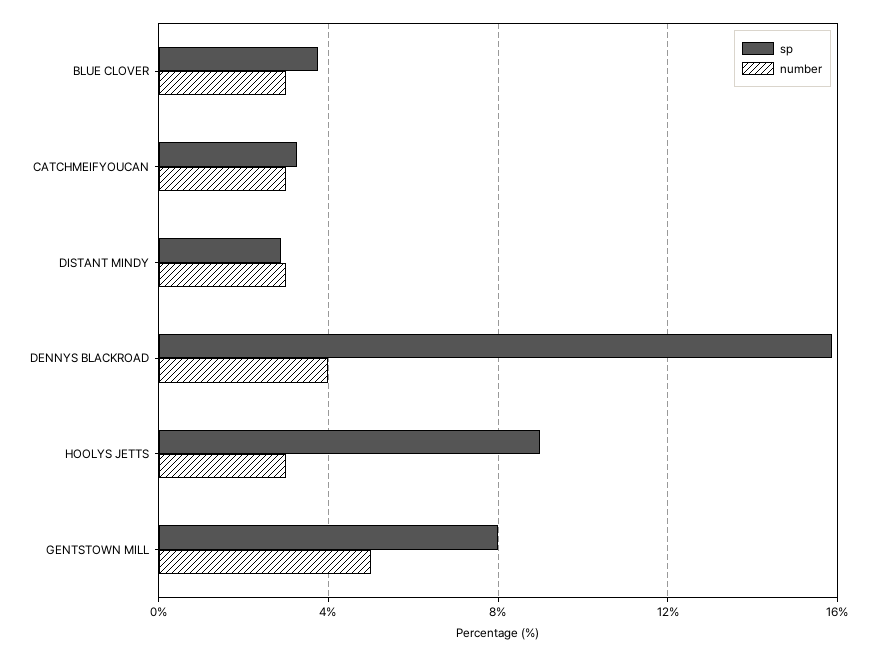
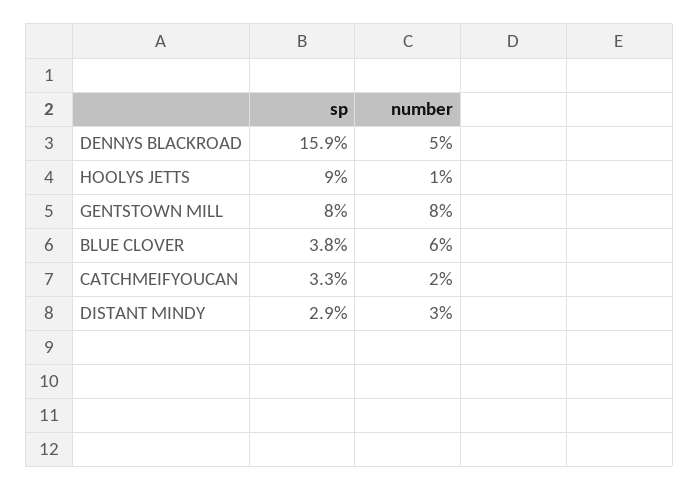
number, BLUE CLOVER: 3 -> 6
number, CATCHMEIFYOUCAN: 3 -> 2
number, DENNYS BLACKROAD: 4 -> 5
number, HOOLYS JETTS: 3 -> 1
number, GENTSTOWN MILL: 5 -> 8

